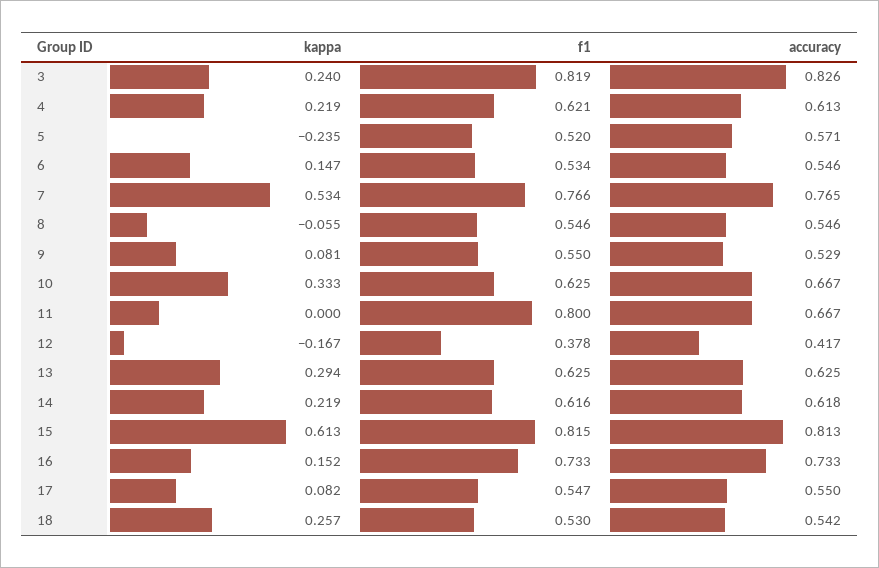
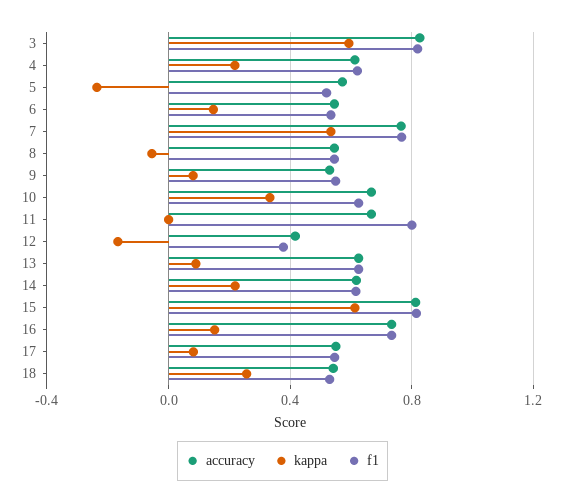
kappa, 3: 0.24 -> 0.6
kappa, 13: 0.294 -> 0.1

